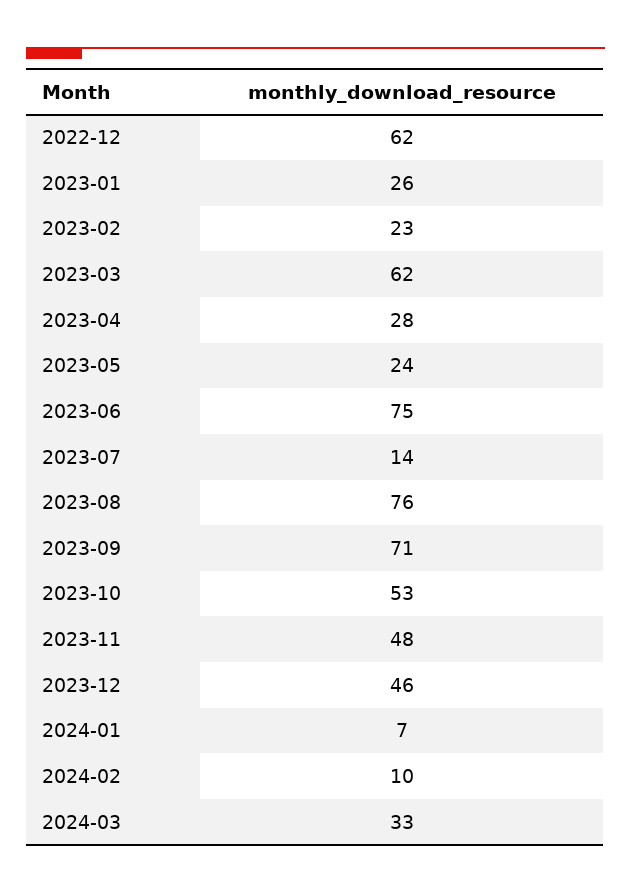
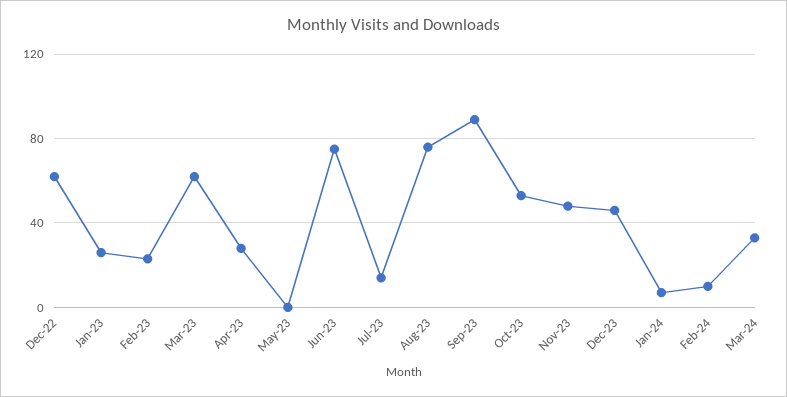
2023-05: 24 -> 0
2023-09: 71 -> 90

